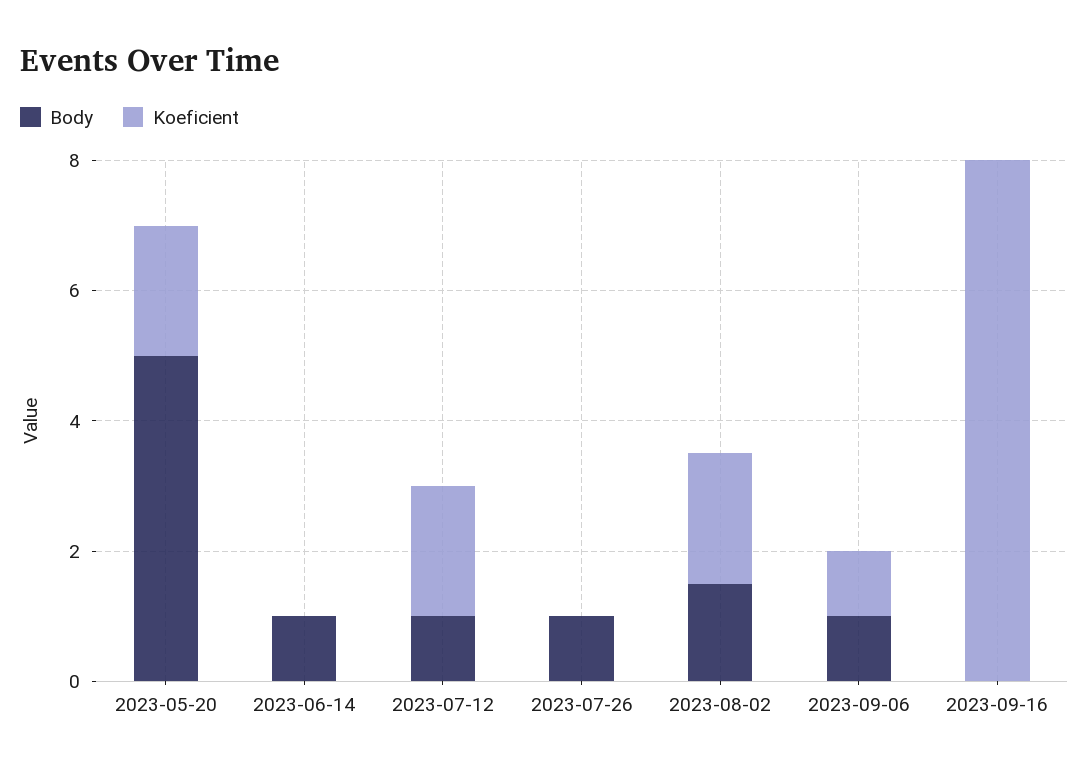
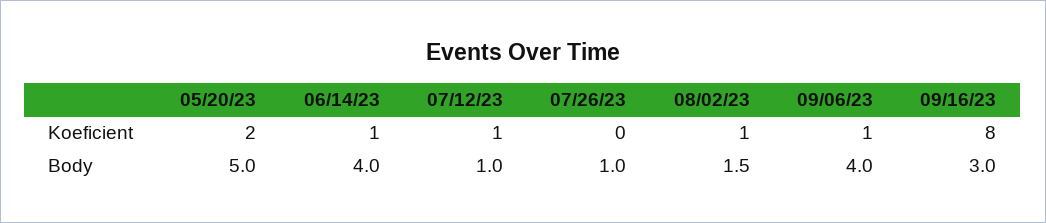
Body, 2023-06-14: 1 -> 4
Koeficient, 2023-06-14: 0 -> 1
Koeficient, 2023-07-12: 2 -> 1
Koeficient, 2023-08-02: 2 -> 1
Body, 2023-09-06: 1 -> 4
Body, 2023-09-16: 0 -> 3

